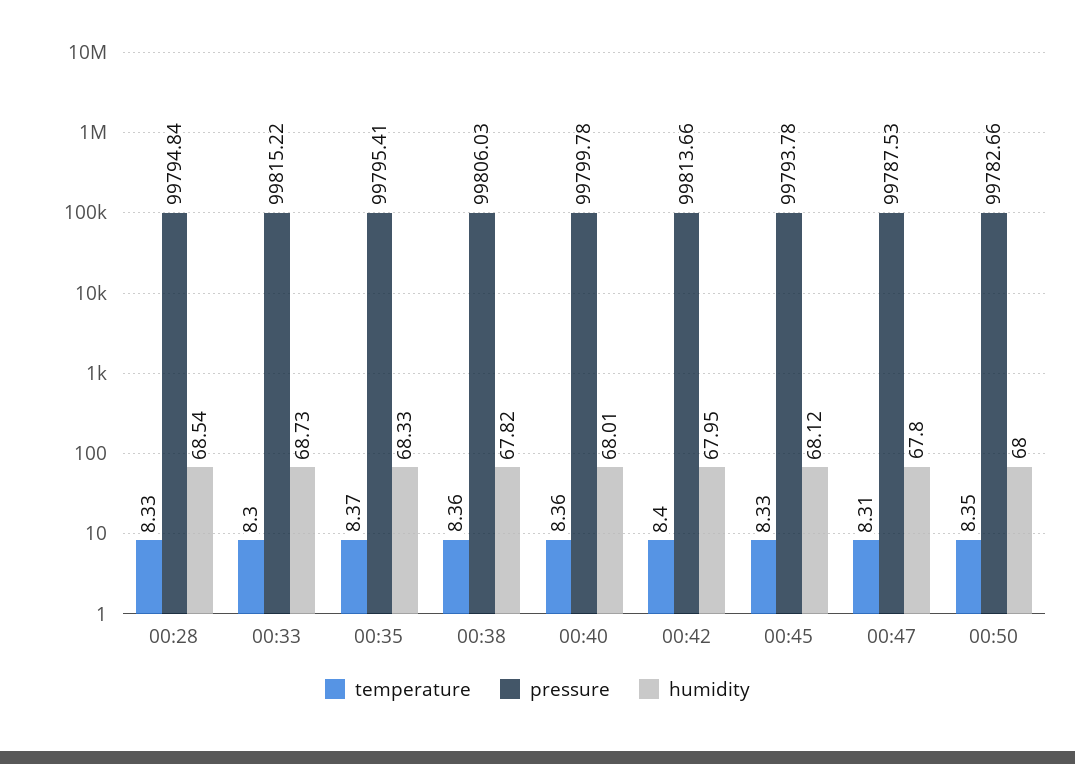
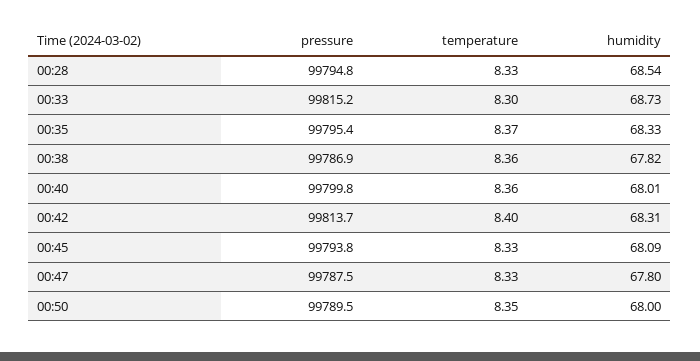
pressure, 00:38: 99806.03 -> 99786.9
humidity, 00:42: 67.95 -> 68.31
humidity, 00:45: 68.12 -> 68.09
temperature, 00:47: 8.31 -> 8.33
pressure, 00:50: 99782.66 -> 99789.5

